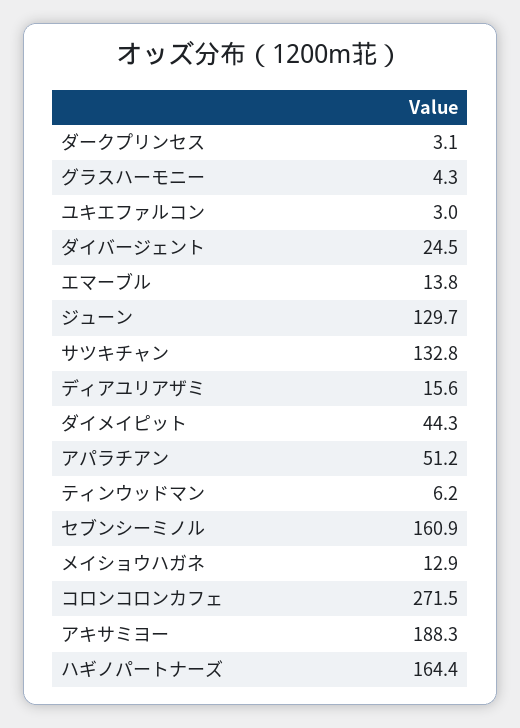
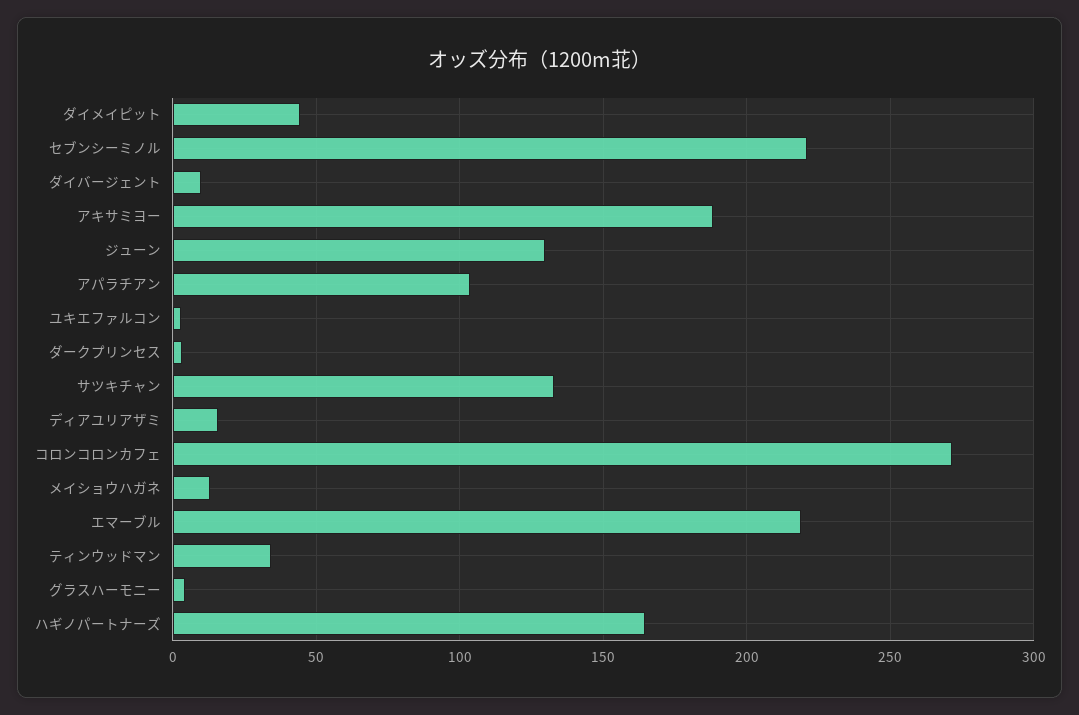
ダイバージェント: 24.5 -> 10
エマーブル: 13.8 -> 220
アパラチアン: 51.2 -> 105
ティンウッドマン: 6.2 -> 35
セブンシーミノル: 160.9 -> 220

